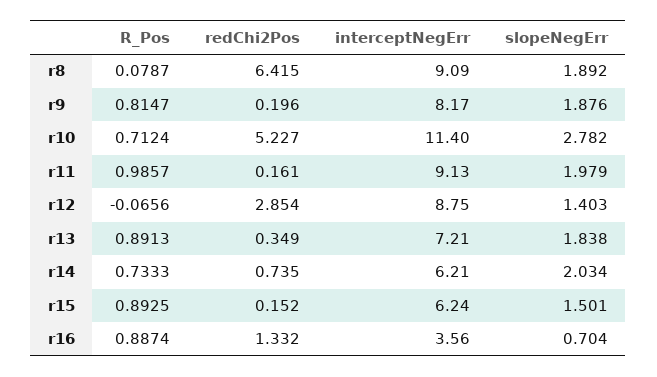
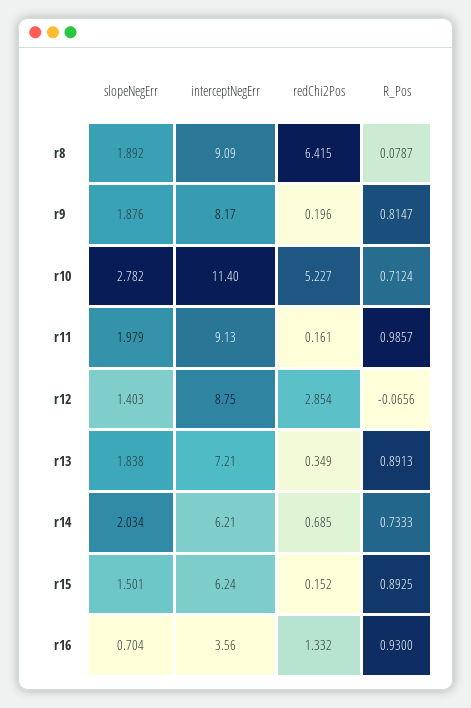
redChi2Pos, r14: 0.735 -> 0.685
R_Pos, r16: 0.8874 -> 0.93

